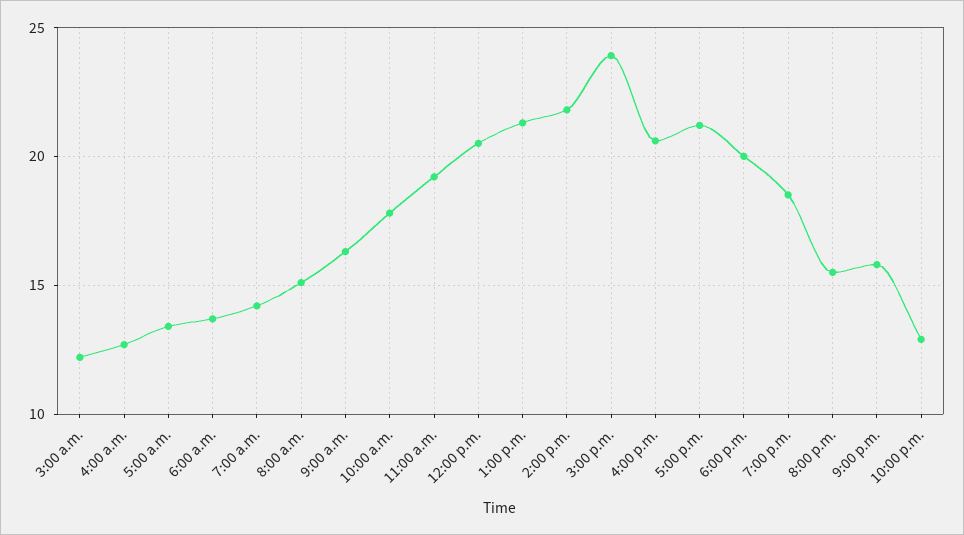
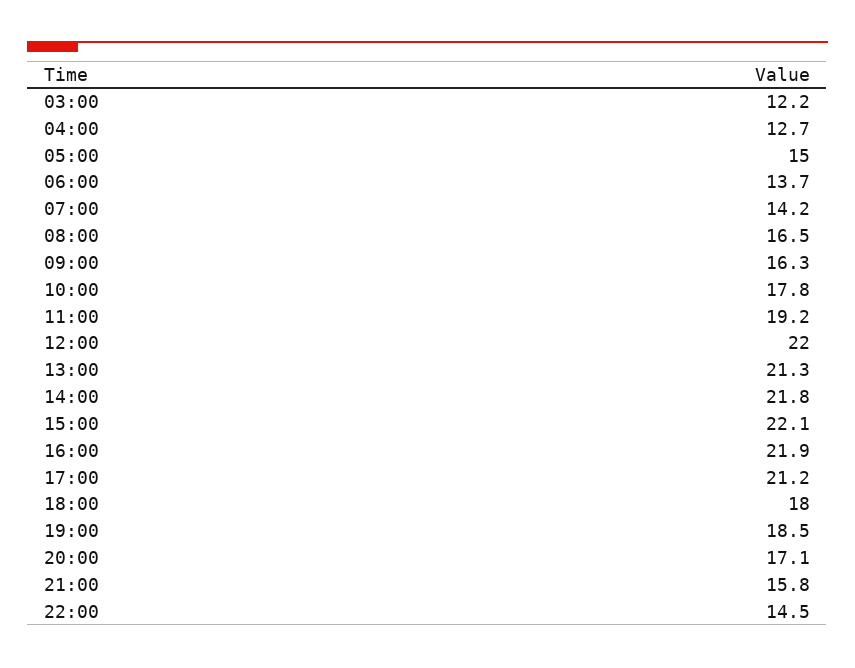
5:00 a.m.: 13.5 -> 15
8:00 a.m.: 15 -> 16.5
12:00 p.m.: 20.5 -> 22
3:00 p.m.: 24 -> 22.1
4:00 p.m.: 20.5 -> 21.9
6:00 p.m.: 20 -> 18
8:00 p.m.: 15.5 -> 17.1
10:00 p.m.: 13 -> 14.5

